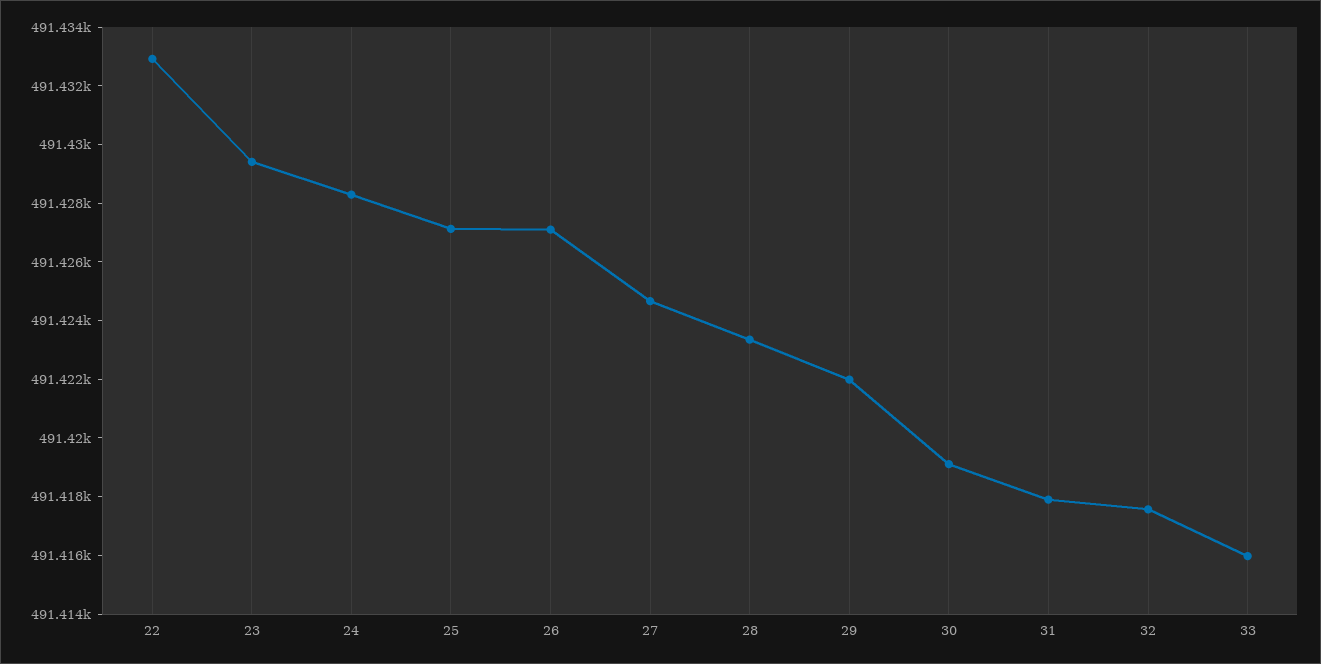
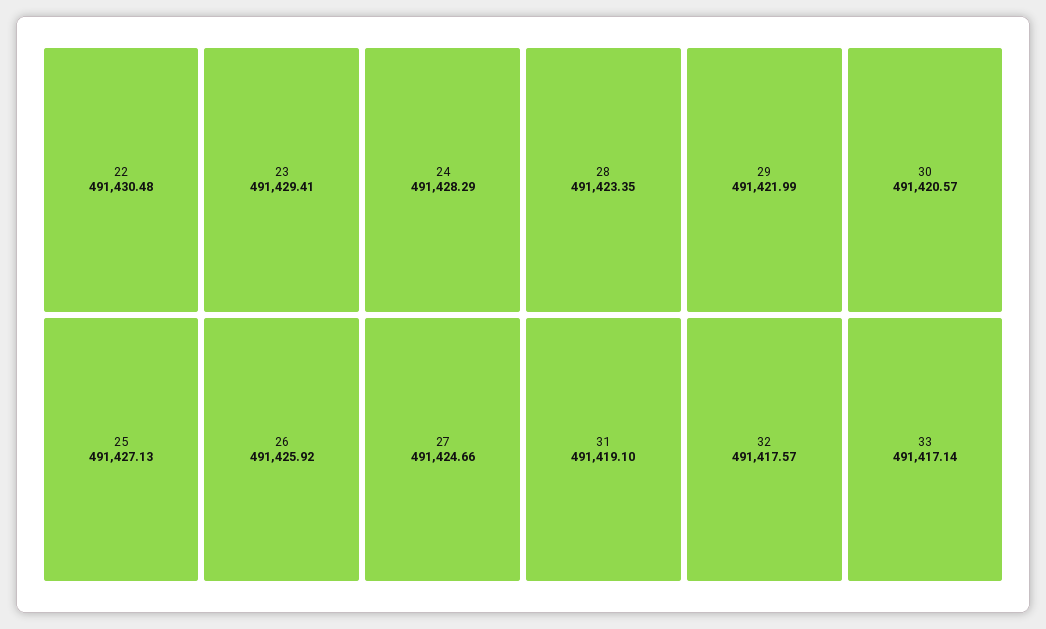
22: 491433 -> 491430.48
26: 491427 -> 491425.92
30: 491419 -> 491420.57
31: 491418 -> 491419.1
33: 491416 -> 491417.14

